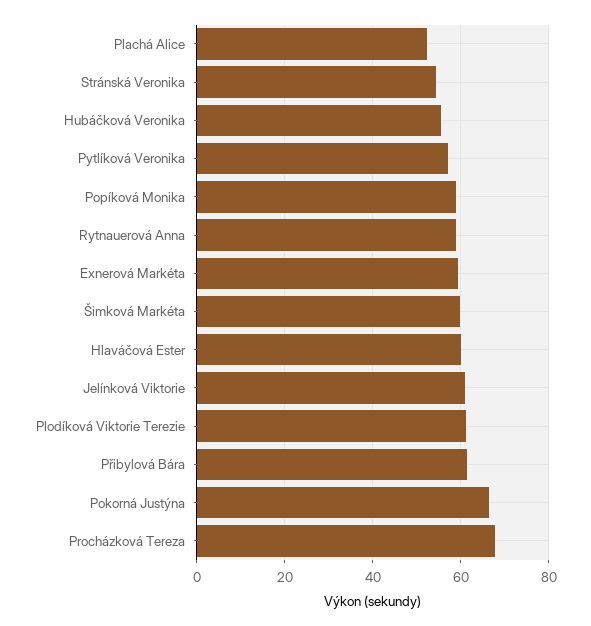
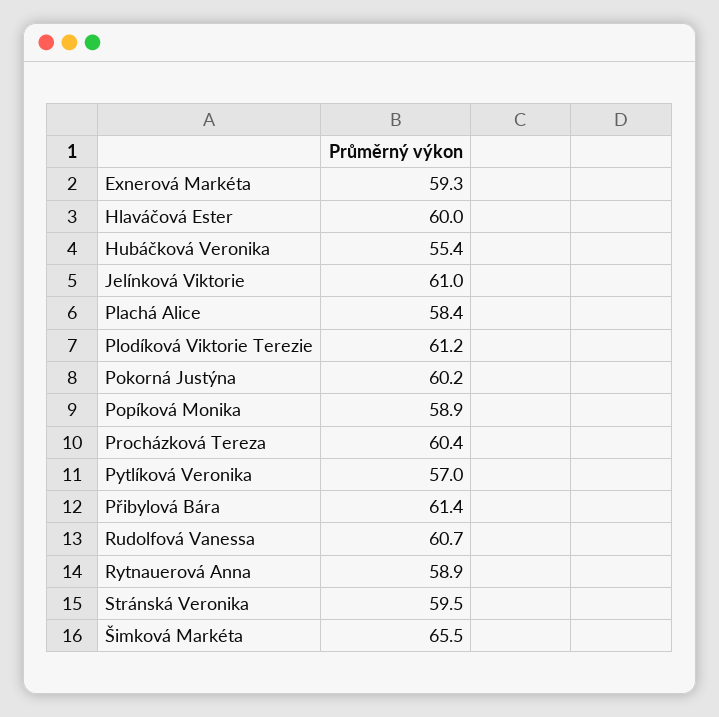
Plachá Alice: 52 -> 58.4
Stránská Veronika: 54 -> 59.5
Šimková Markéta: 60 -> 65.5
Pokorná Justýna: 66 -> 60.2
Procházková Tereza: 68 -> 60.4
Rudolfová Vanessa: none -> 60.7

